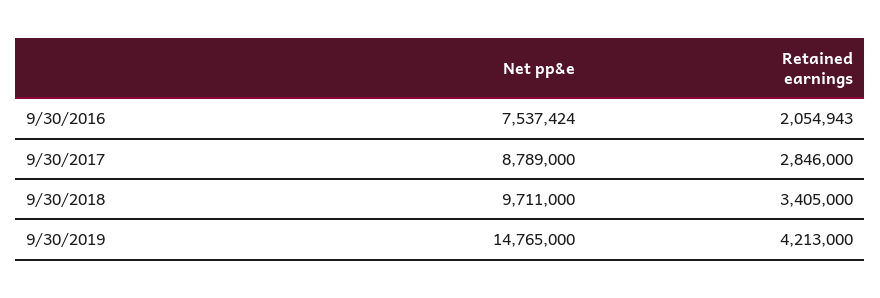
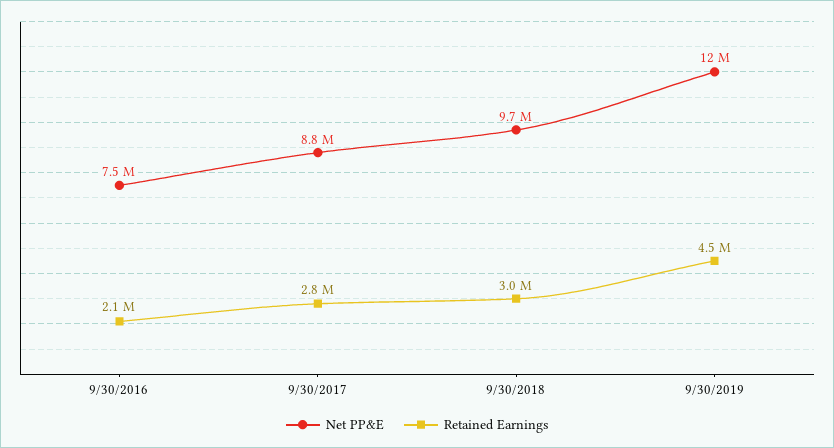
Retained earnings, 9/30/2018: 3405000 -> 3000000
Net pp&e, 9/30/2019: 14765000 -> 12000000
Retained earnings, 9/30/2019: 4213000 -> 4500000

